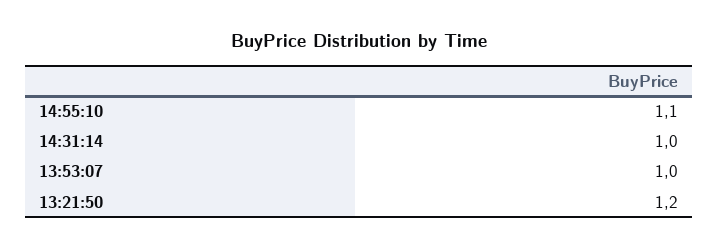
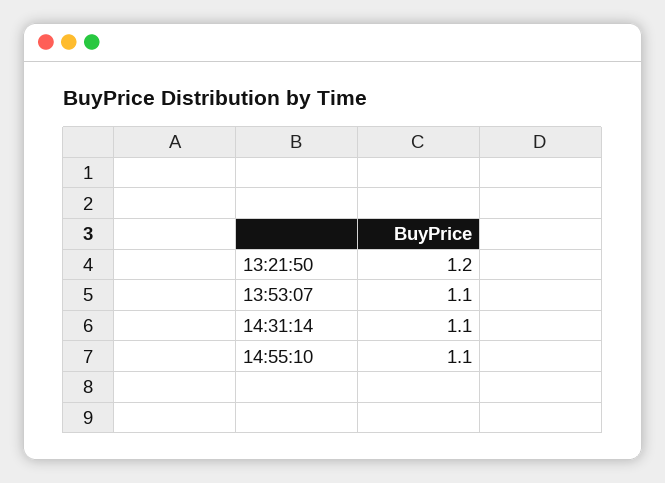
14:31:14: 1 -> 1.1
13:53:07: 1 -> 1.1

